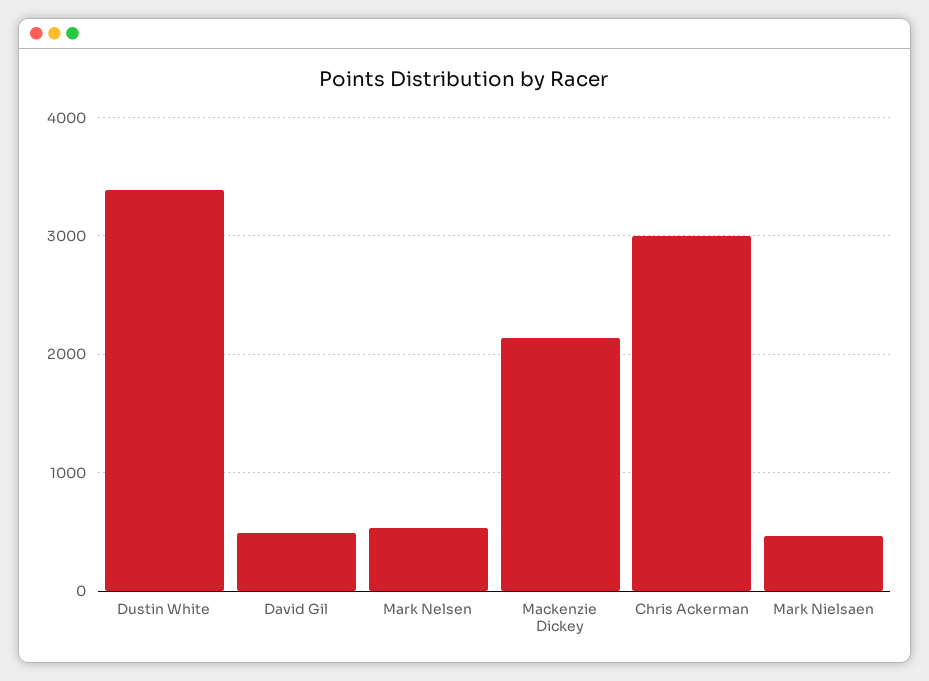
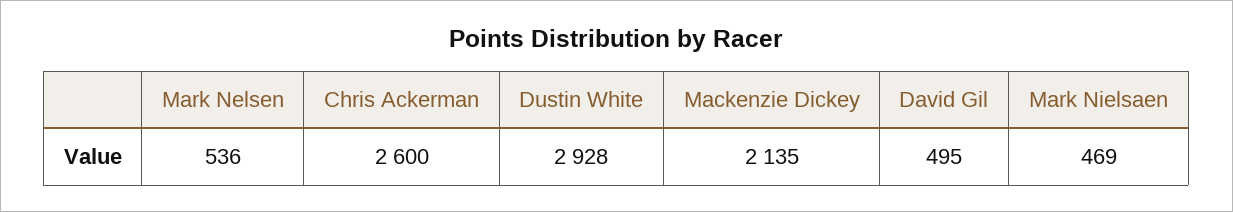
Dustin White: 3400 -> 2928
Chris Ackerman: 3000 -> 2600

